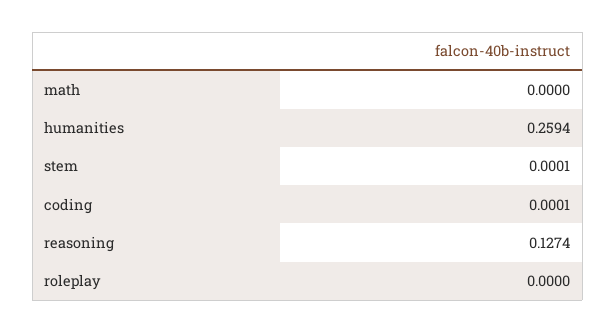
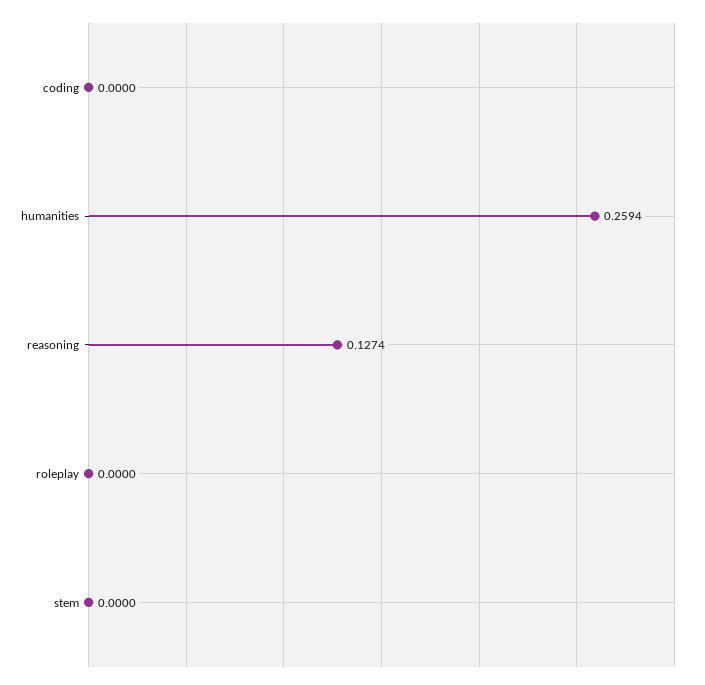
math: 0 -> none
stem: 0.0001 -> 0
coding: 0.0001 -> 0

